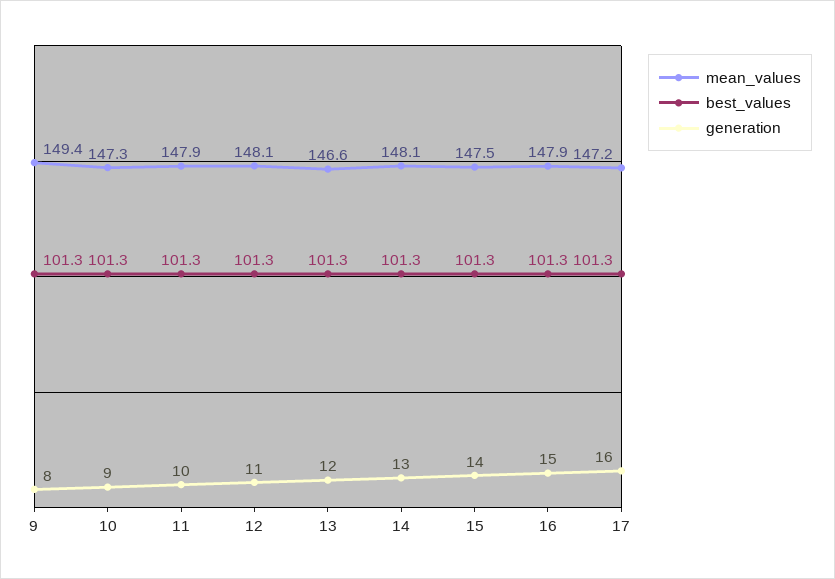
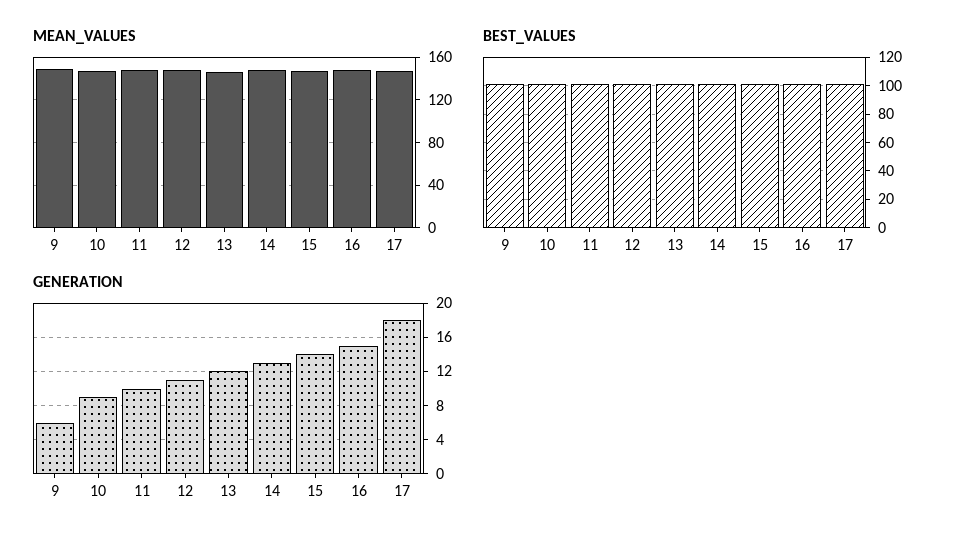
generation, 9: 8 -> 6
generation, 17: 16 -> 18

